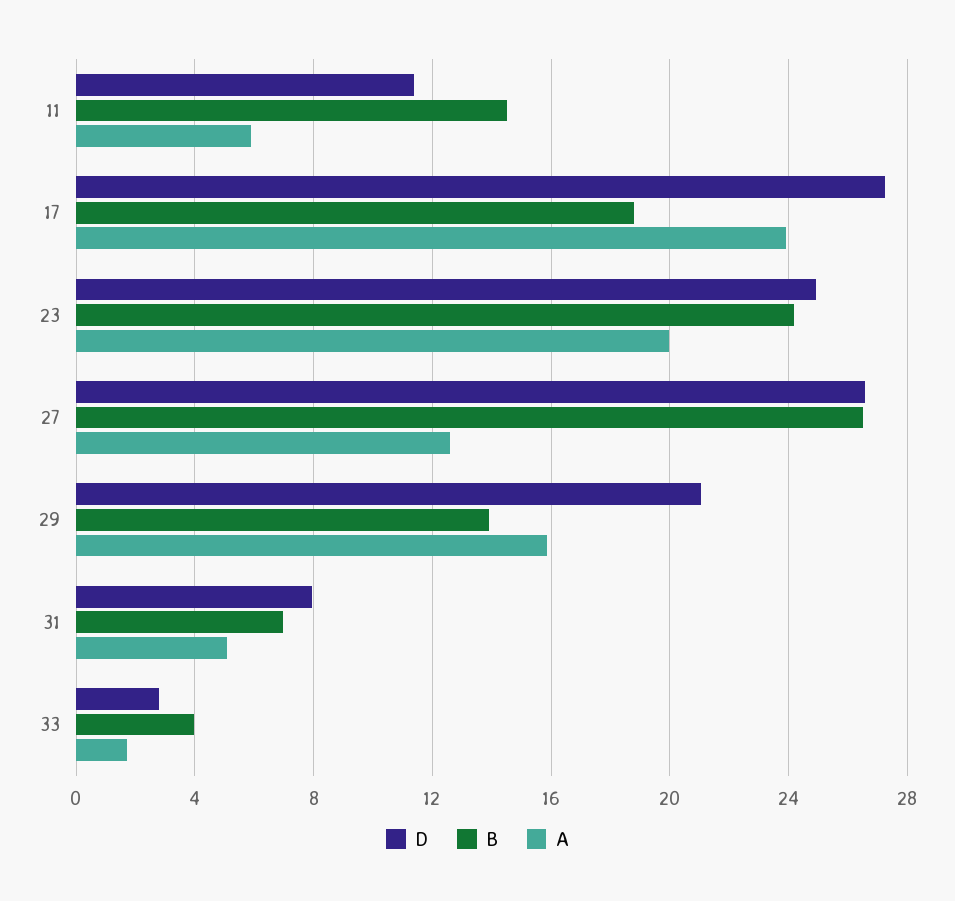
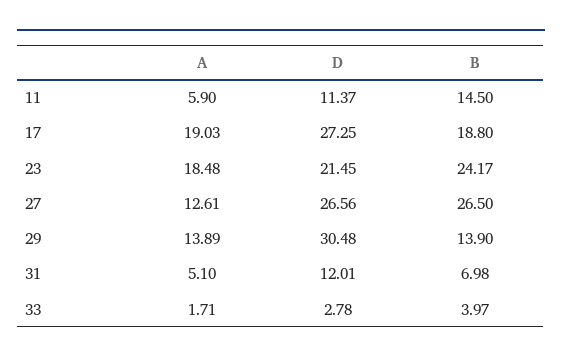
A, 17: 24 -> 19.03
D, 23: 25 -> 21.45
A, 23: 20 -> 18.48
D, 29: 21 -> 30.48
A, 29: 16 -> 13.89
D, 31: 8 -> 12.01

